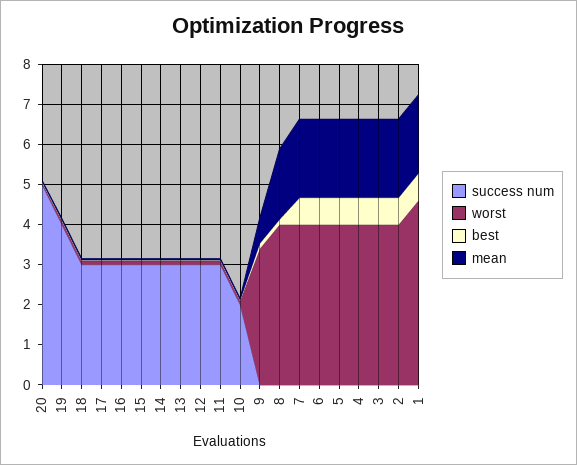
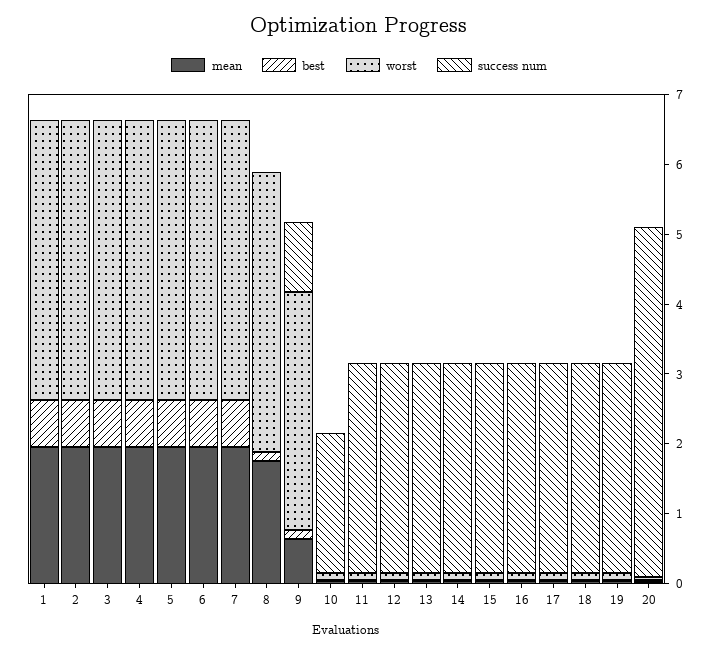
success num, 19: 4 -> 3
success num, 9: 0 -> 1
worst, 1: 4.6 -> 4

